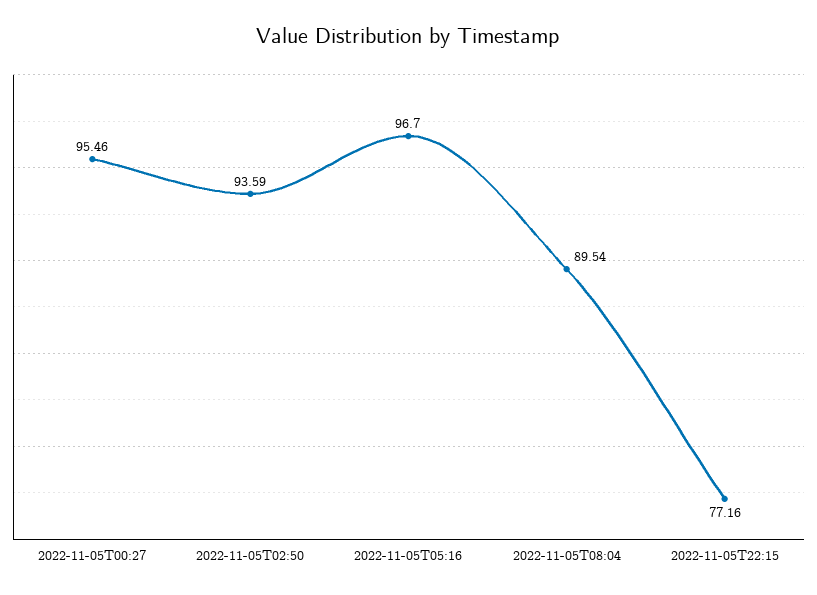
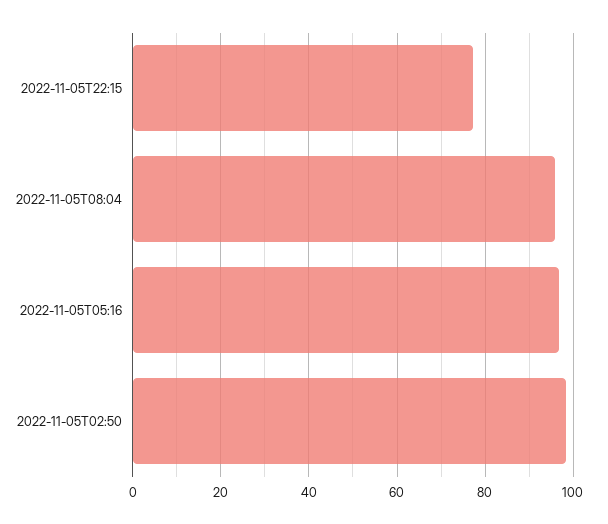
2022-11-05T00:27: 95.46 -> none
2022-11-05T02:50: 93.59 -> 98
2022-11-05T08:04: 89.54 -> 96

